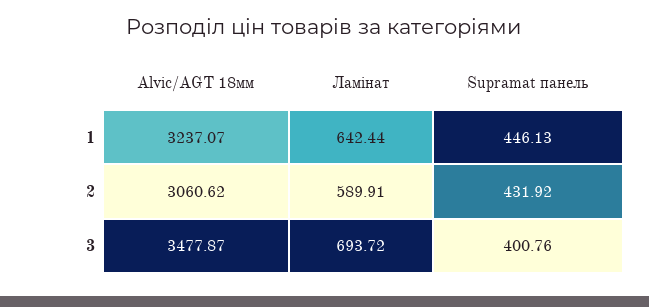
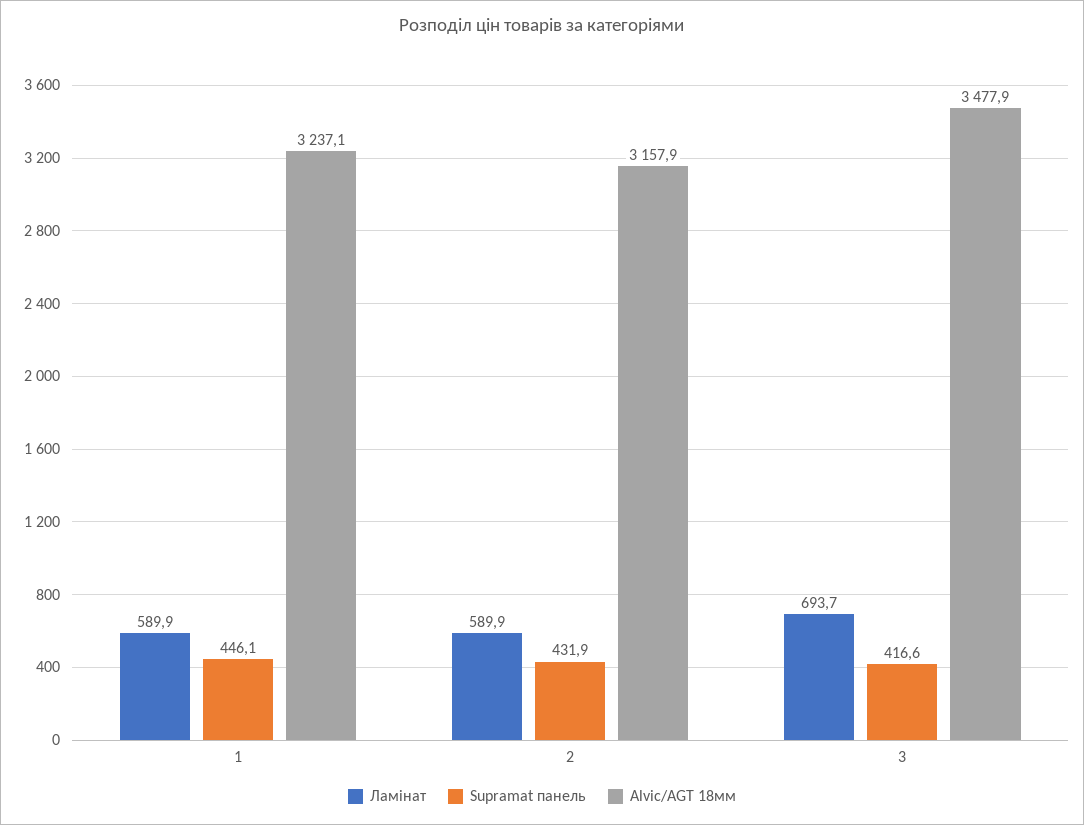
Ламінат, 1: 642.44 -> 589.9
Alvic/AGT 18мм, 2: 3060.62 -> 3157.9
Supramat панель, 3: 400.76 -> 416.6

